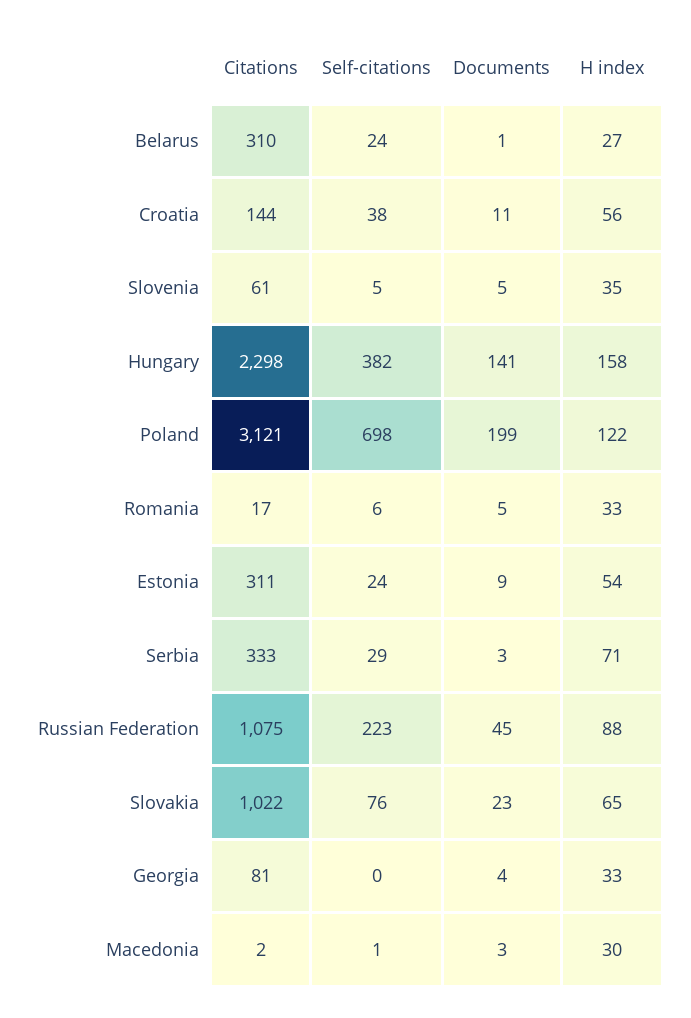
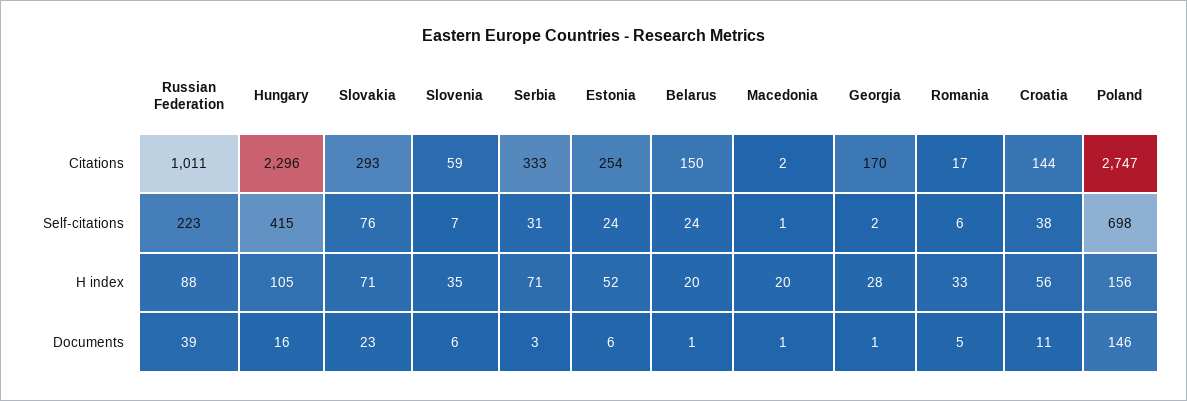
Citations, Belarus: 310 -> 150
H index, Belarus: 27 -> 20
Citations, Slovenia: 61 -> 59
Self-citations, Slovenia: 5 -> 7
Documents, Slovenia: 5 -> 6
Citations, Hungary: 2298 -> 2296
Self-citations, Hungary: 382 -> 415
Documents, Hungary: 141 -> 16
H index, Hungary: 158 -> 105
Citations, Poland: 3121 -> 2747
Documents, Poland: 199 -> 146
H index, Poland: 122 -> 156
Citations, Estonia: 311 -> 254
Documents, Estonia: 9 -> 6
H index, Estonia: 54 -> 52
Self-citations, Serbia: 29 -> 31
Citations, Russian Federation: 1075 -> 1011
Documents, Russian Federation: 45 -> 39
Citations, Slovakia: 1022 -> 293
H index, Slovakia: 65 -> 71
Citations, Georgia: 81 -> 170
Self-citations, Georgia: 0 -> 2
Documents, Georgia: 4 -> 1
H index, Georgia: 33 -> 28
Documents, Macedonia: 3 -> 1
H index, Macedonia: 30 -> 20

